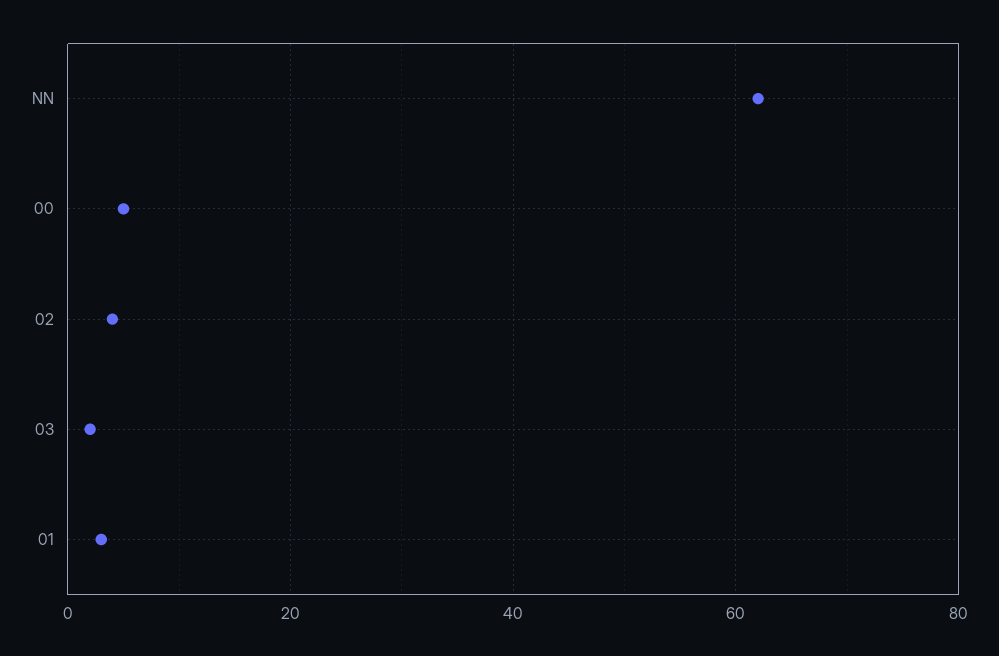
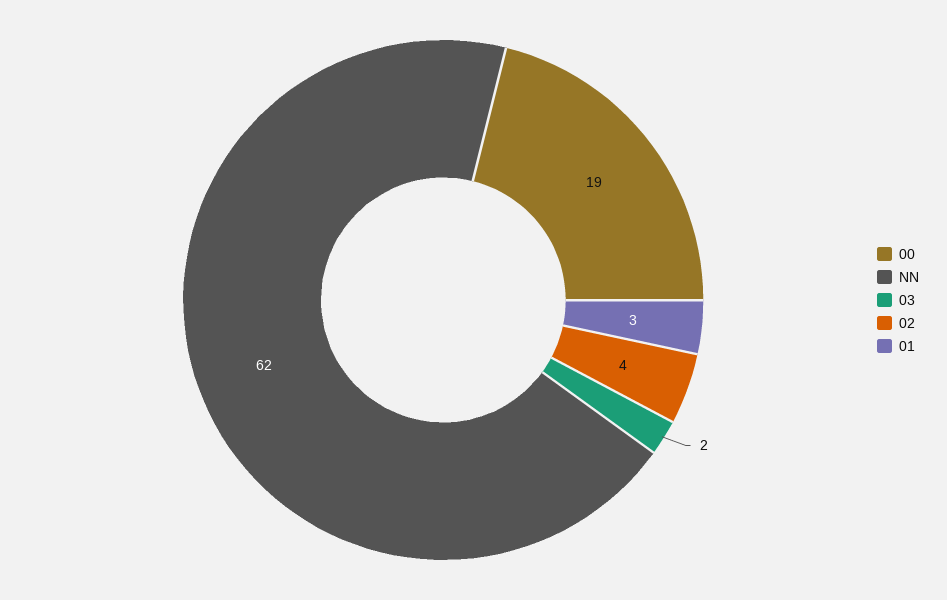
00: 5 -> 19

